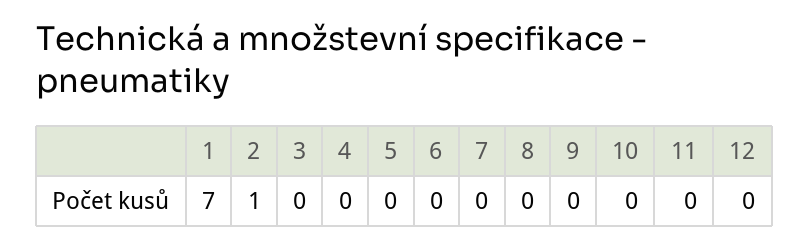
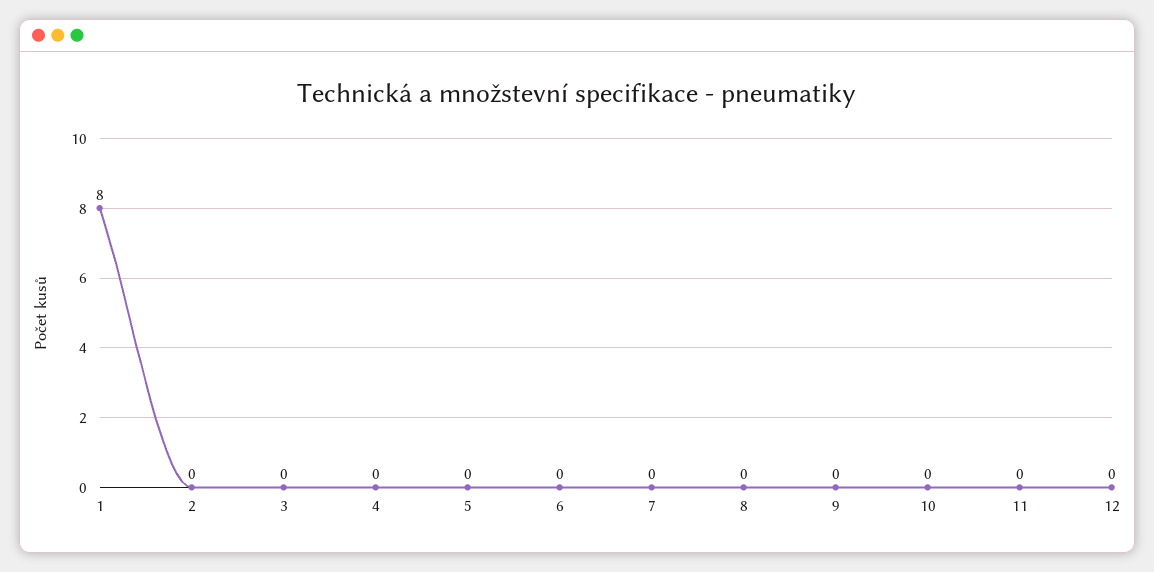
1: 7 -> 8
2: 1 -> 0

